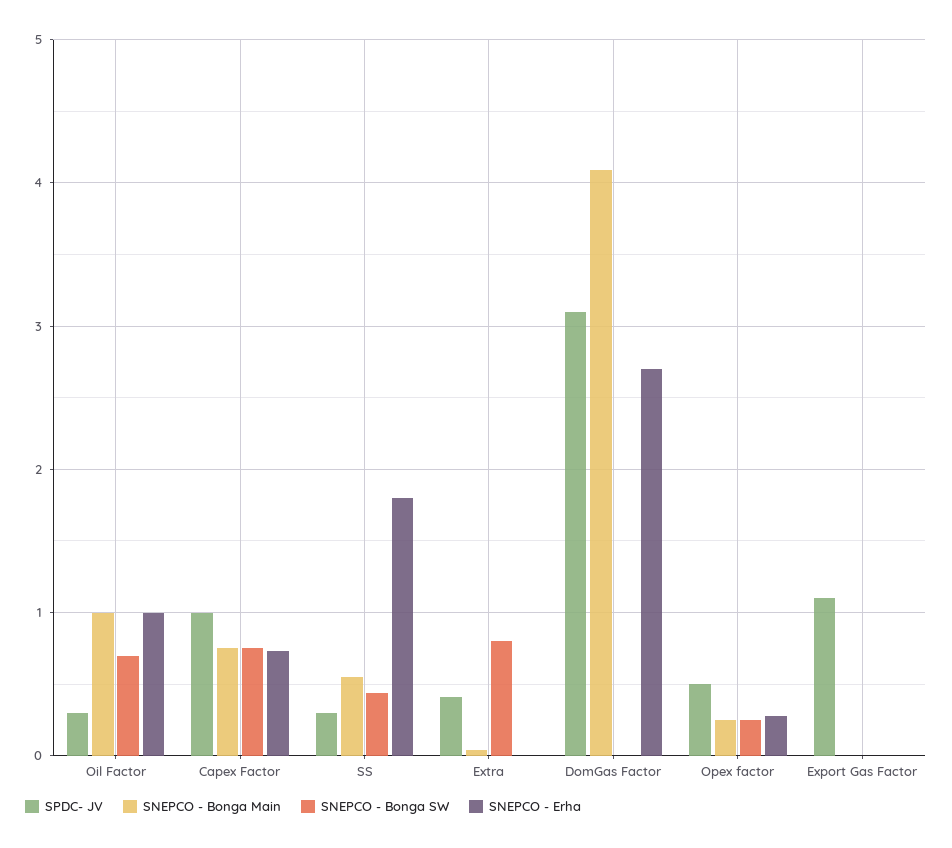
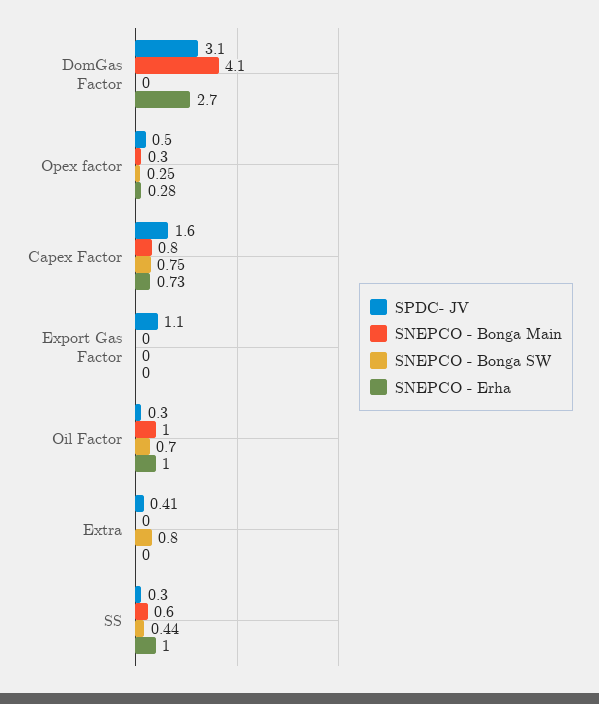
SPDC- JV, Capex Factor: 1 -> 1.6
SNEPCO - Erha, SS: 1.8 -> 1

